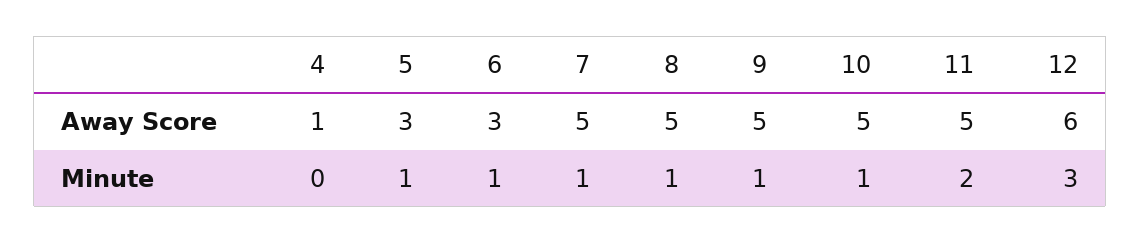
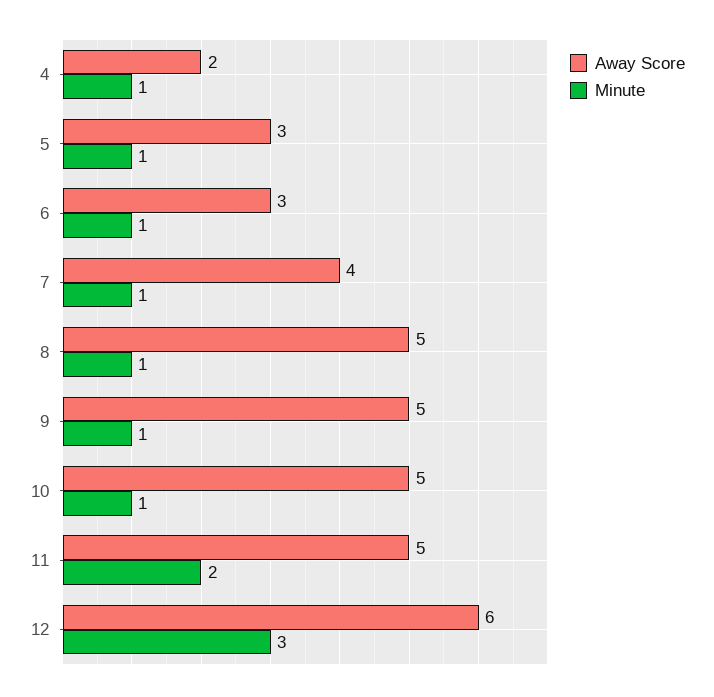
Away Score, 4: 1 -> 2
Away Score, 7: 5 -> 4
Minute, 4: 0 -> 1

